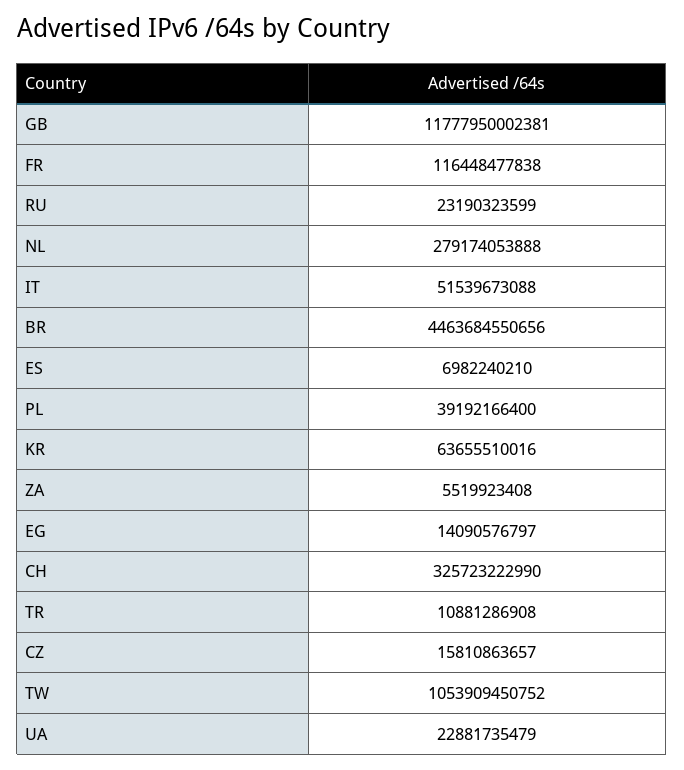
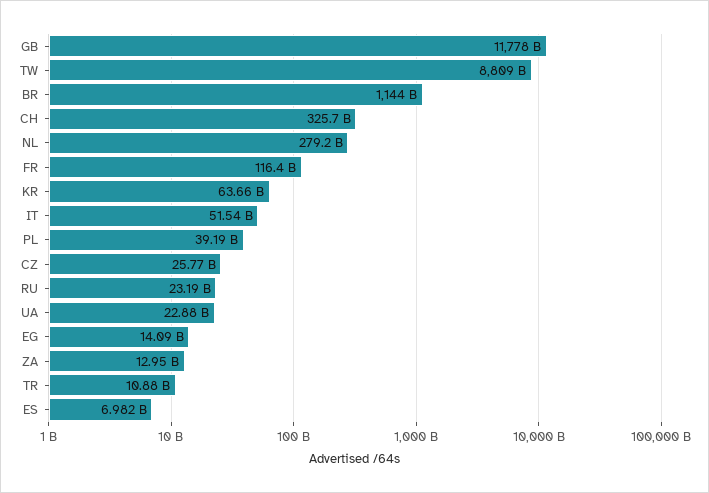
BR: 4463684550656 -> 1144000000000
ZA: 5519923408 -> 12950000000
CZ: 15810863657 -> 25770000000
TW: 1053909450752 -> 8809000000000

